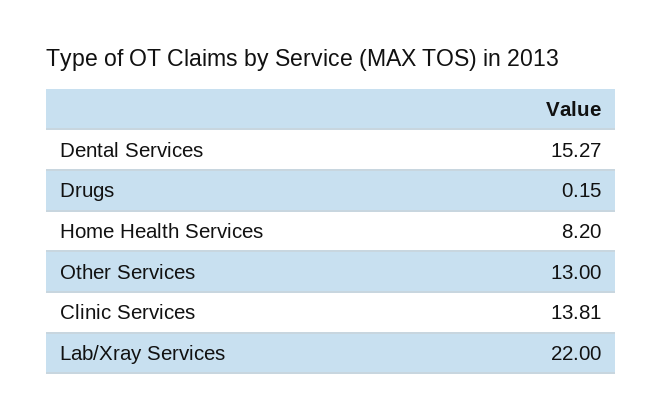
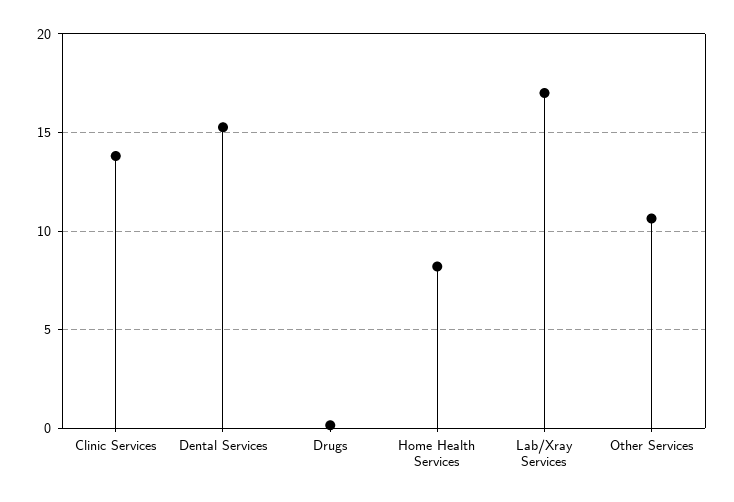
Other Services: 13 -> 10.5
Lab/Xray Services: 22 -> 17

